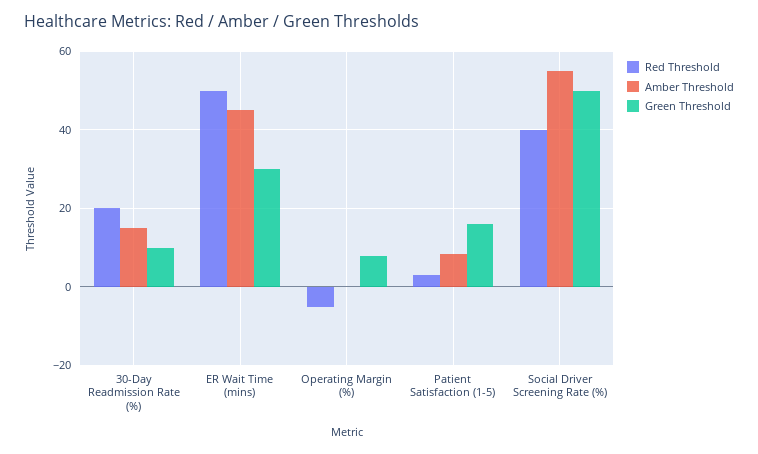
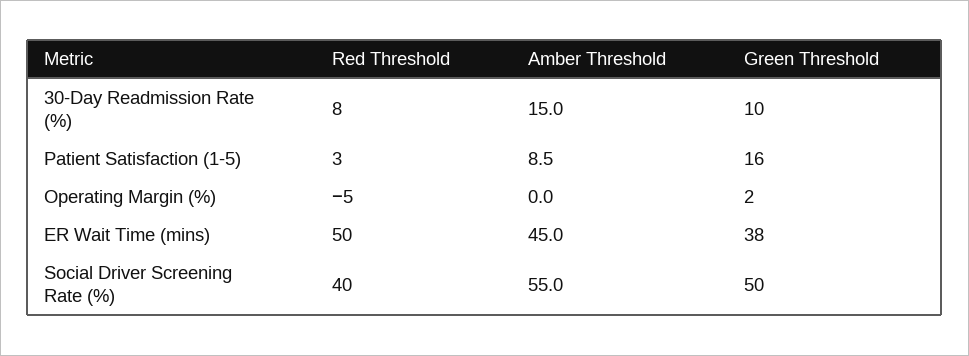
Red Threshold, 30-Day Readmission Rate (%): 20 -> 8
Green Threshold, ER Wait Time (mins): 30 -> 38
Green Threshold, Operating Margin (%): 8 -> 2

